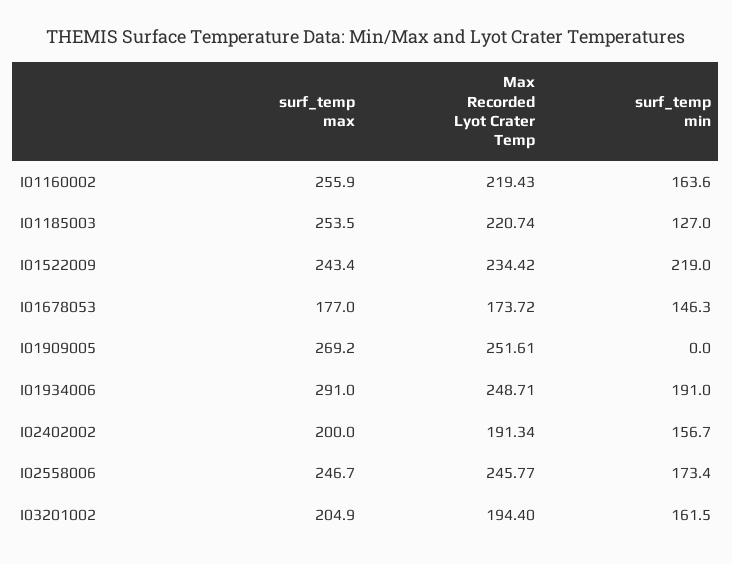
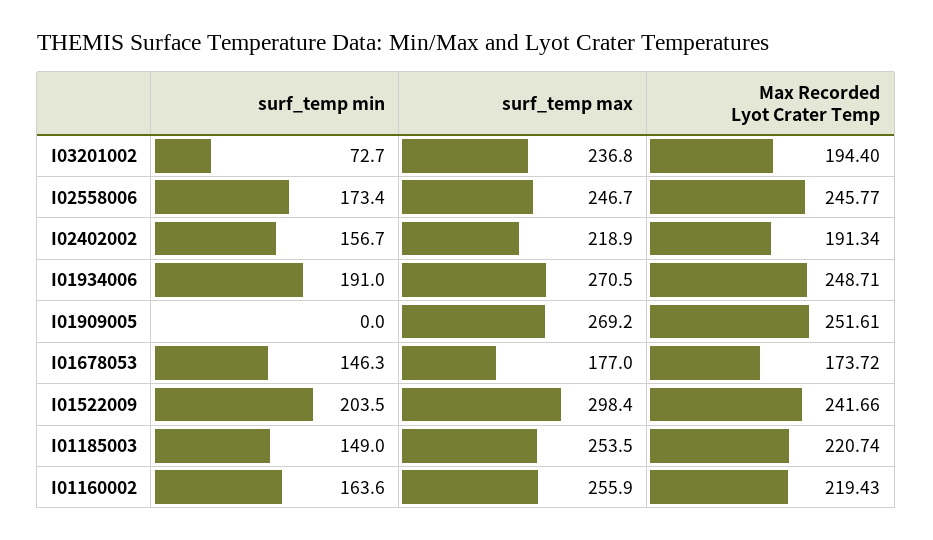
surf_temp min, I01185003: 127 -> 149
surf_temp max, I01522009: 243.4 -> 298.4
Max Recorded Lyot Crater Temp, I01522009: 234.42 -> 241.66
surf_temp min, I01522009: 219 -> 203.5
surf_temp max, I01934006: 291 -> 270.5
surf_temp max, I02402002: 200 -> 218.9
surf_temp max, I03201002: 204.9 -> 236.8
surf_temp min, I03201002: 161.5 -> 72.7

